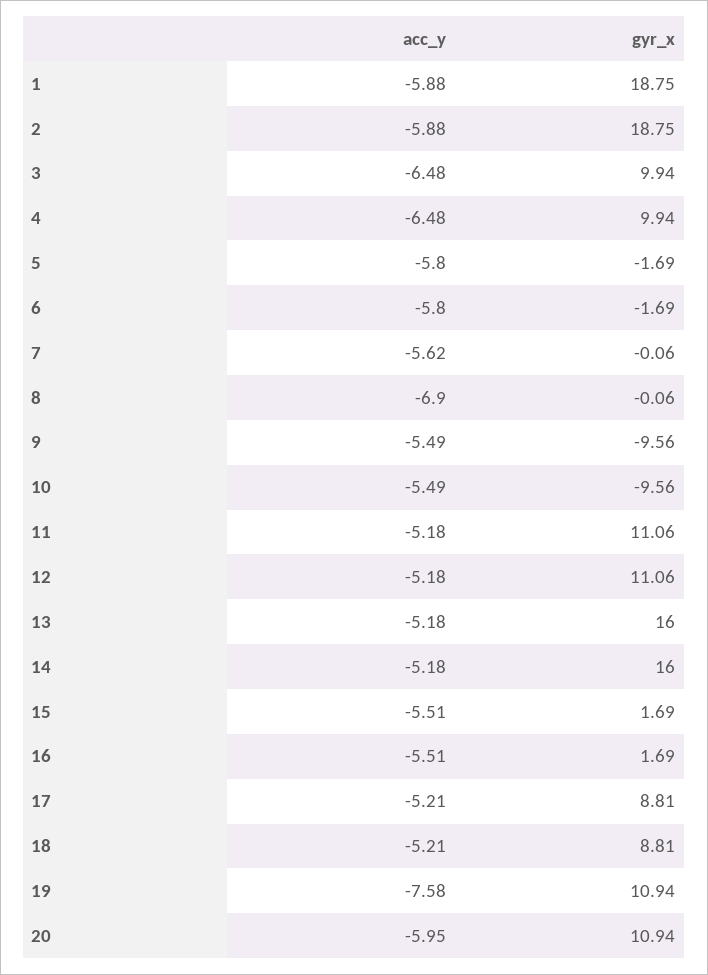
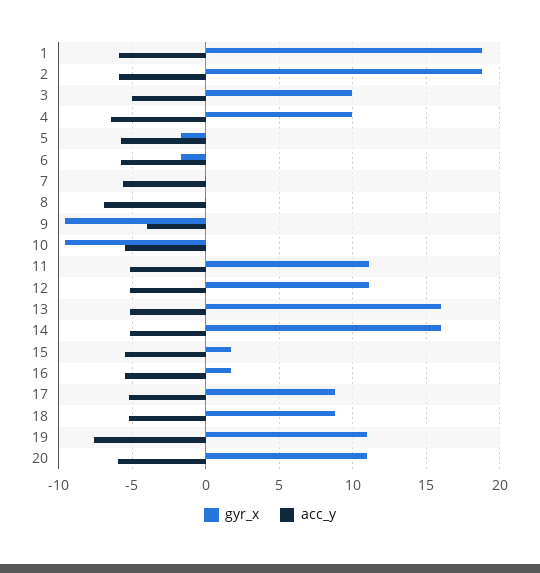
acc_y, 3: -6.48 -> -5
acc_y, 9: -5.49 -> -4

